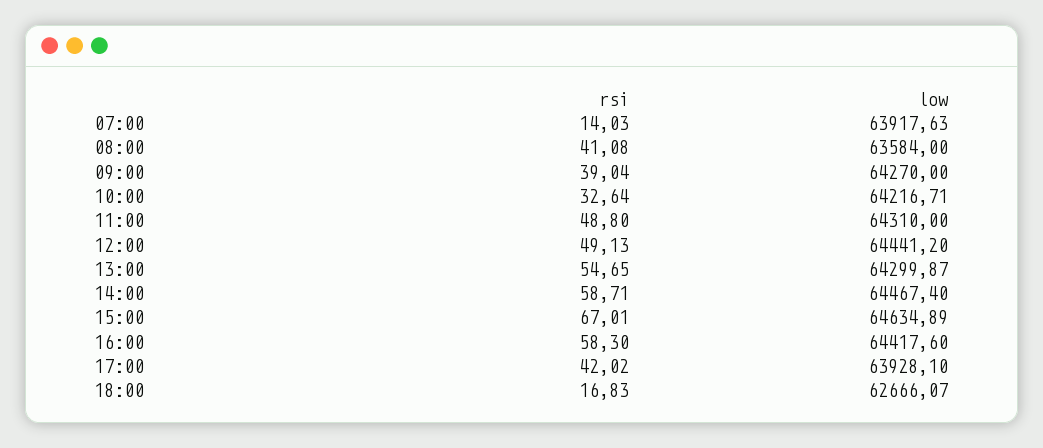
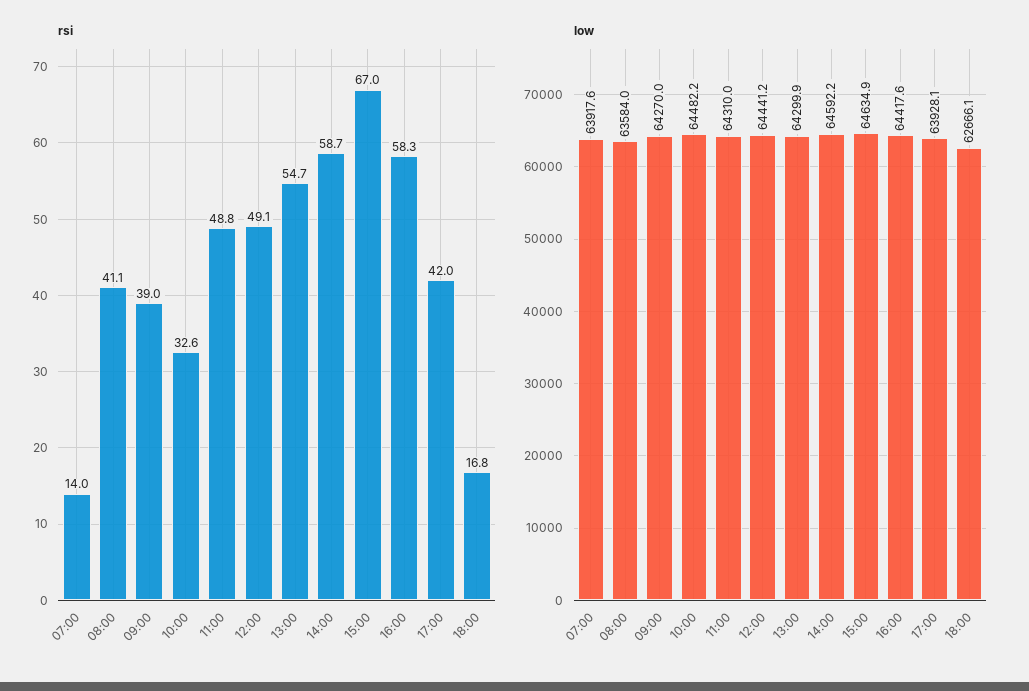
low, 10:00: 64216.71 -> 64482.2
low, 14:00: 64467.4 -> 64592.2

